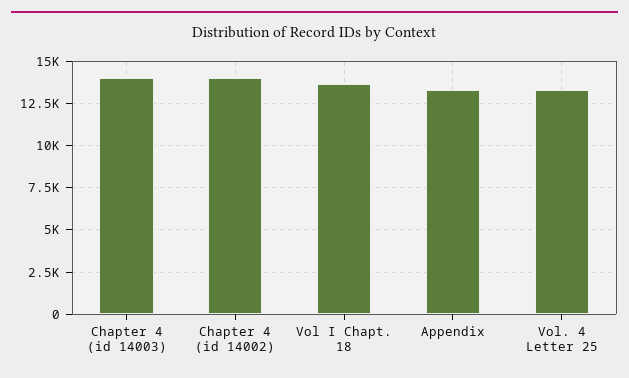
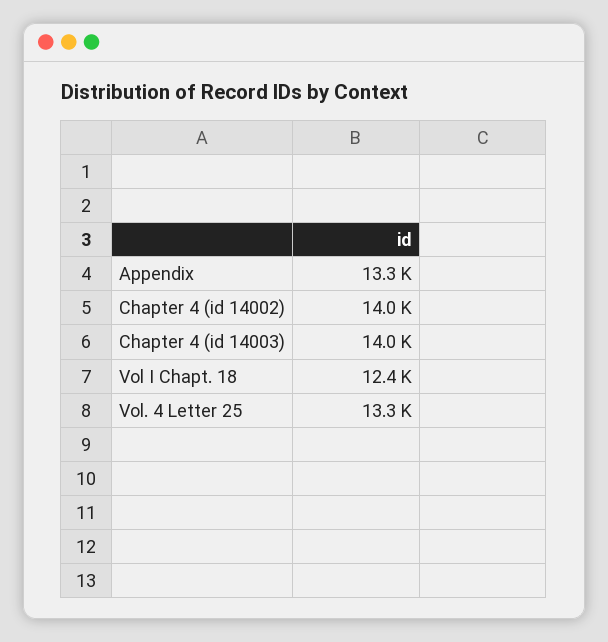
Vol I Chapt. 18: 13500 -> 12400

